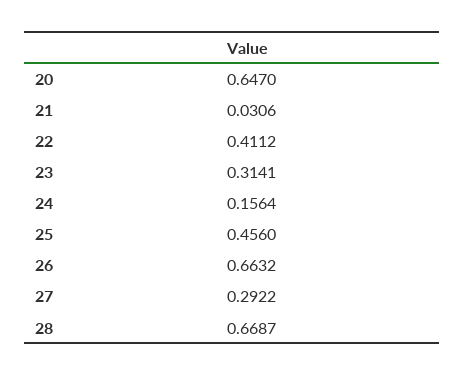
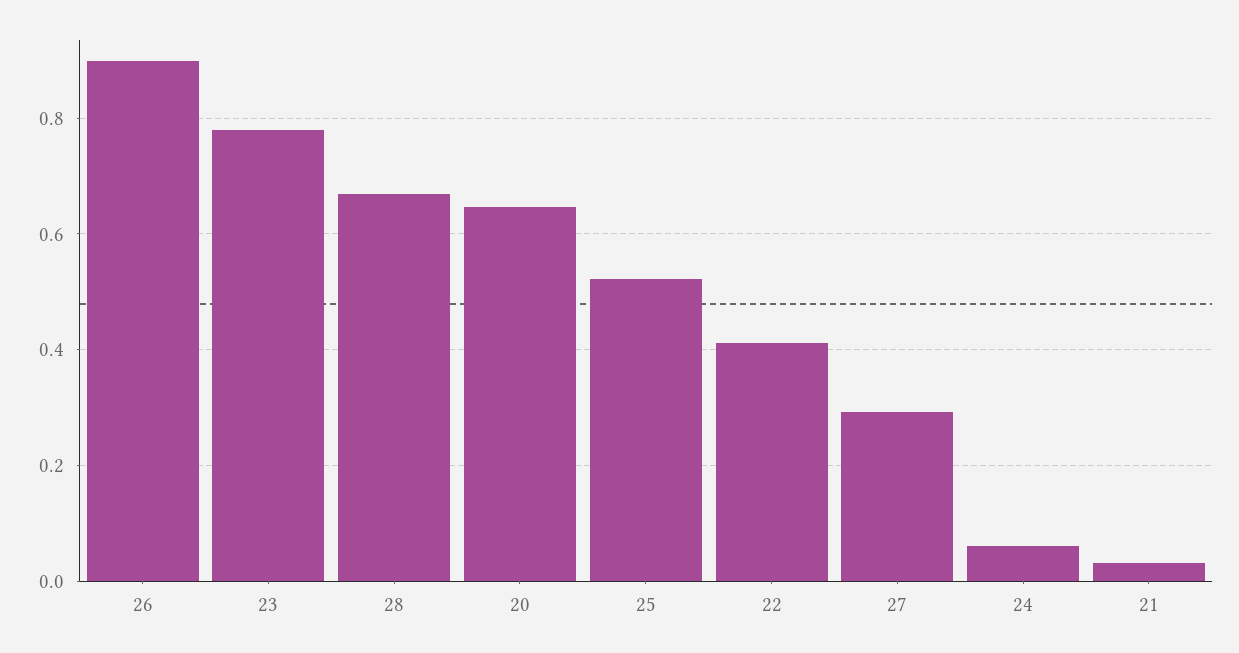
23: 0.3141 -> 0.78
24: 0.1564 -> 0.06
25: 0.456 -> 0.52
26: 0.6632 -> 0.9

